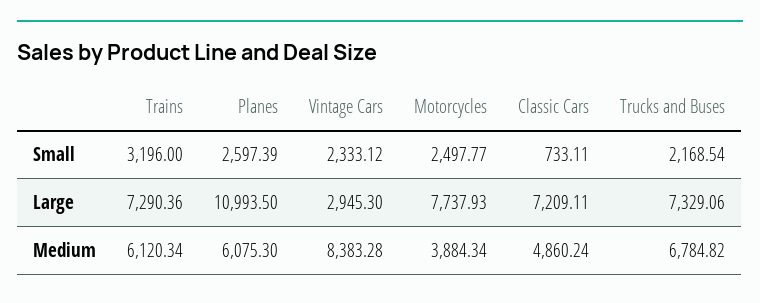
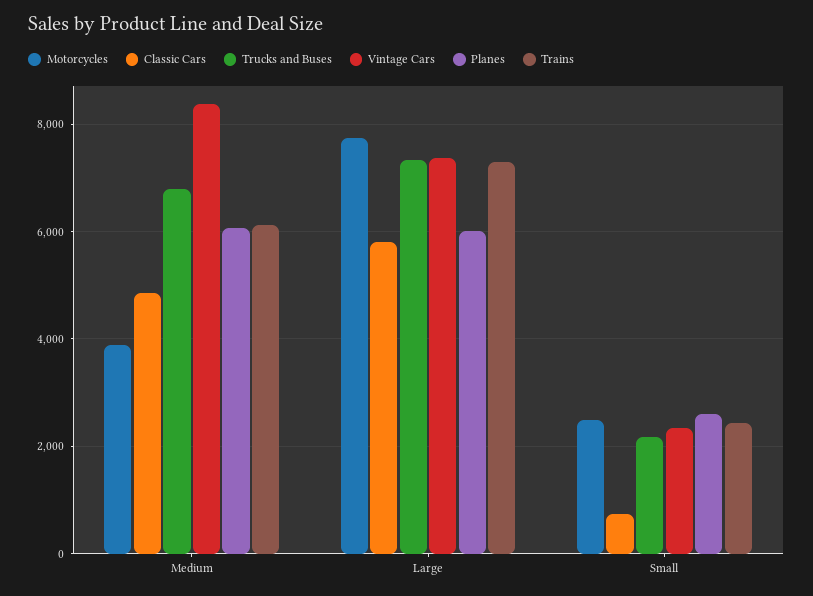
Trains, Small: 3196 -> 2400
Planes, Large: 10993.5 -> 6000
Vintage Cars, Large: 2945.3 -> 7400
Classic Cars, Large: 7209.11 -> 5800

